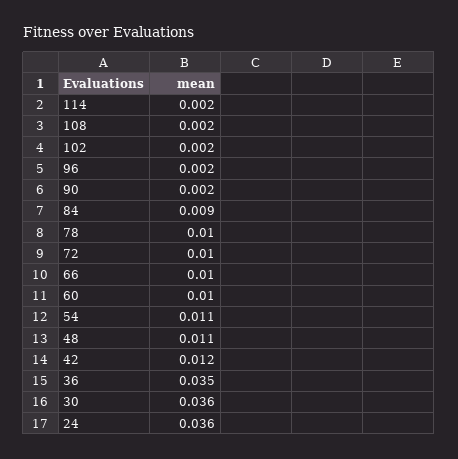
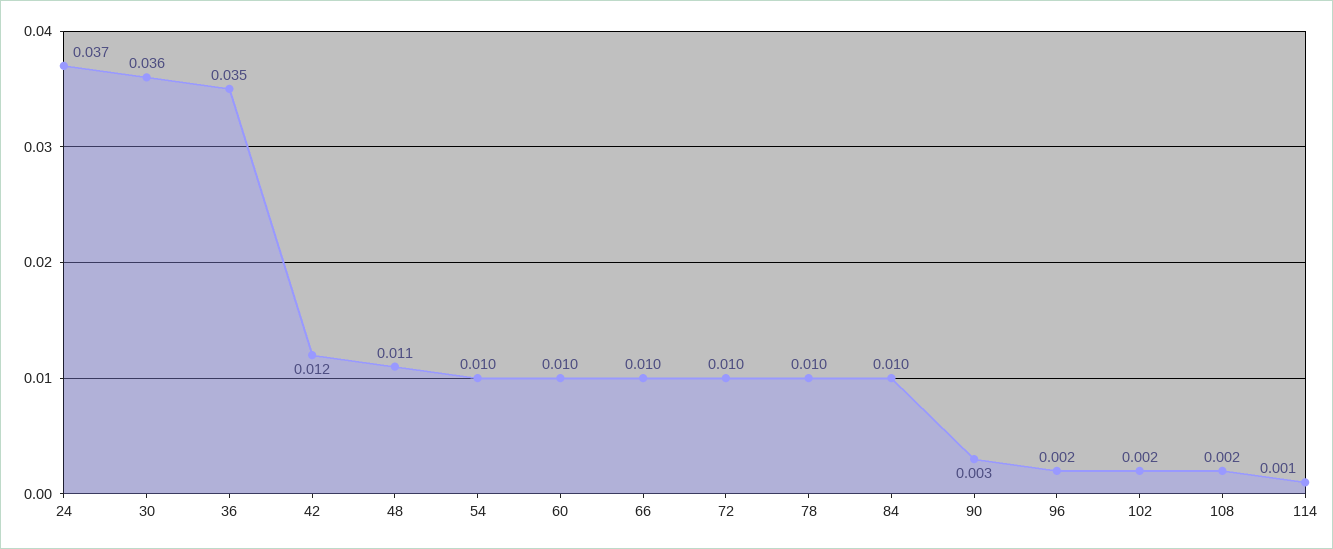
114: 0.002 -> 0.001
90: 0.002 -> 0.003
84: 0.009 -> 0.01
54: 0.011 -> 0.01
24: 0.036 -> 0.037

